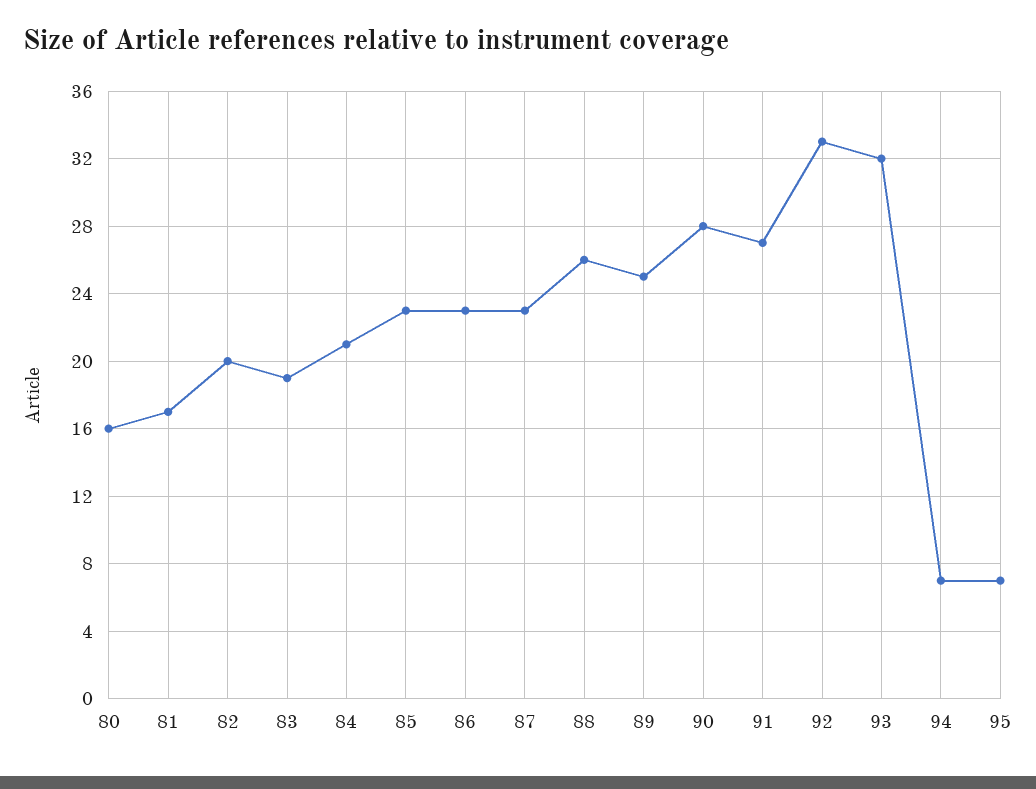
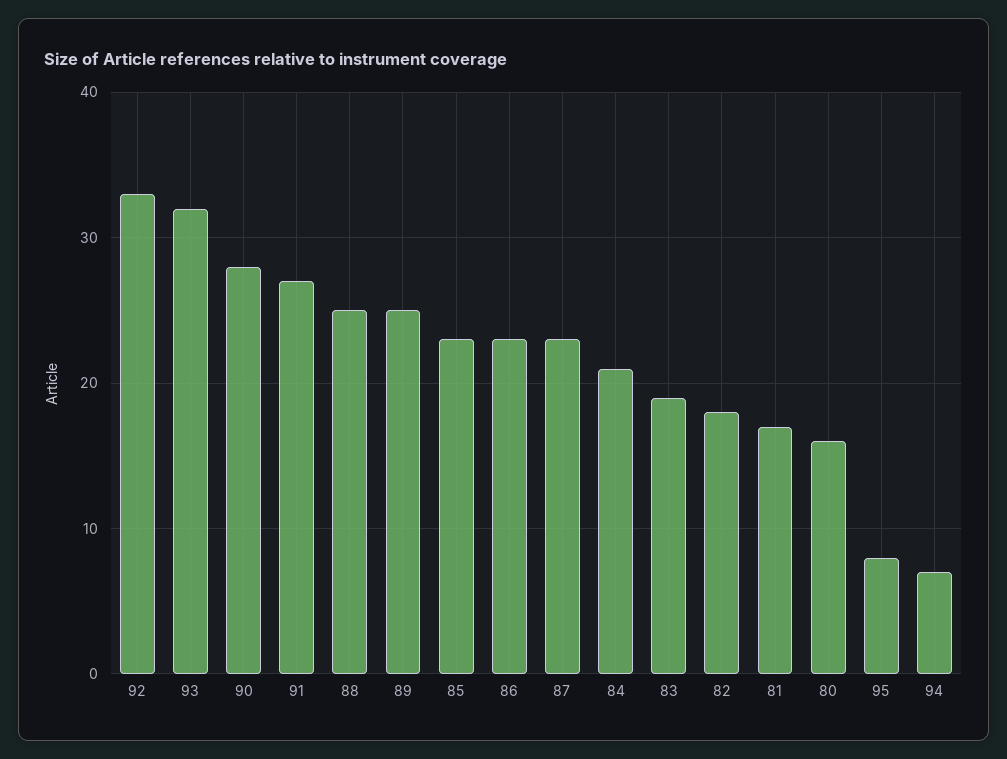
82: 20 -> 18
88: 26 -> 25
95: 7 -> 8

